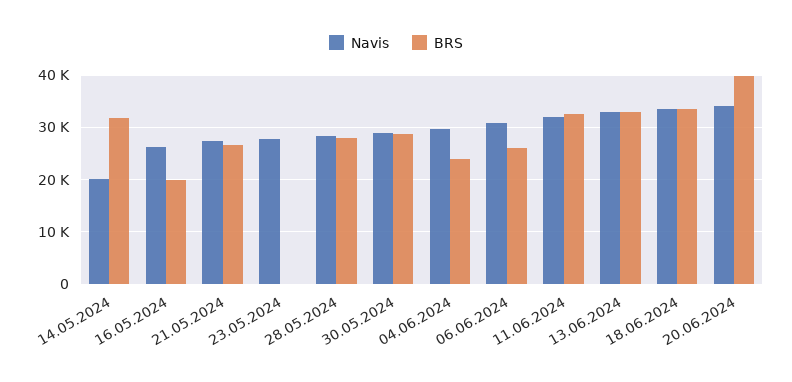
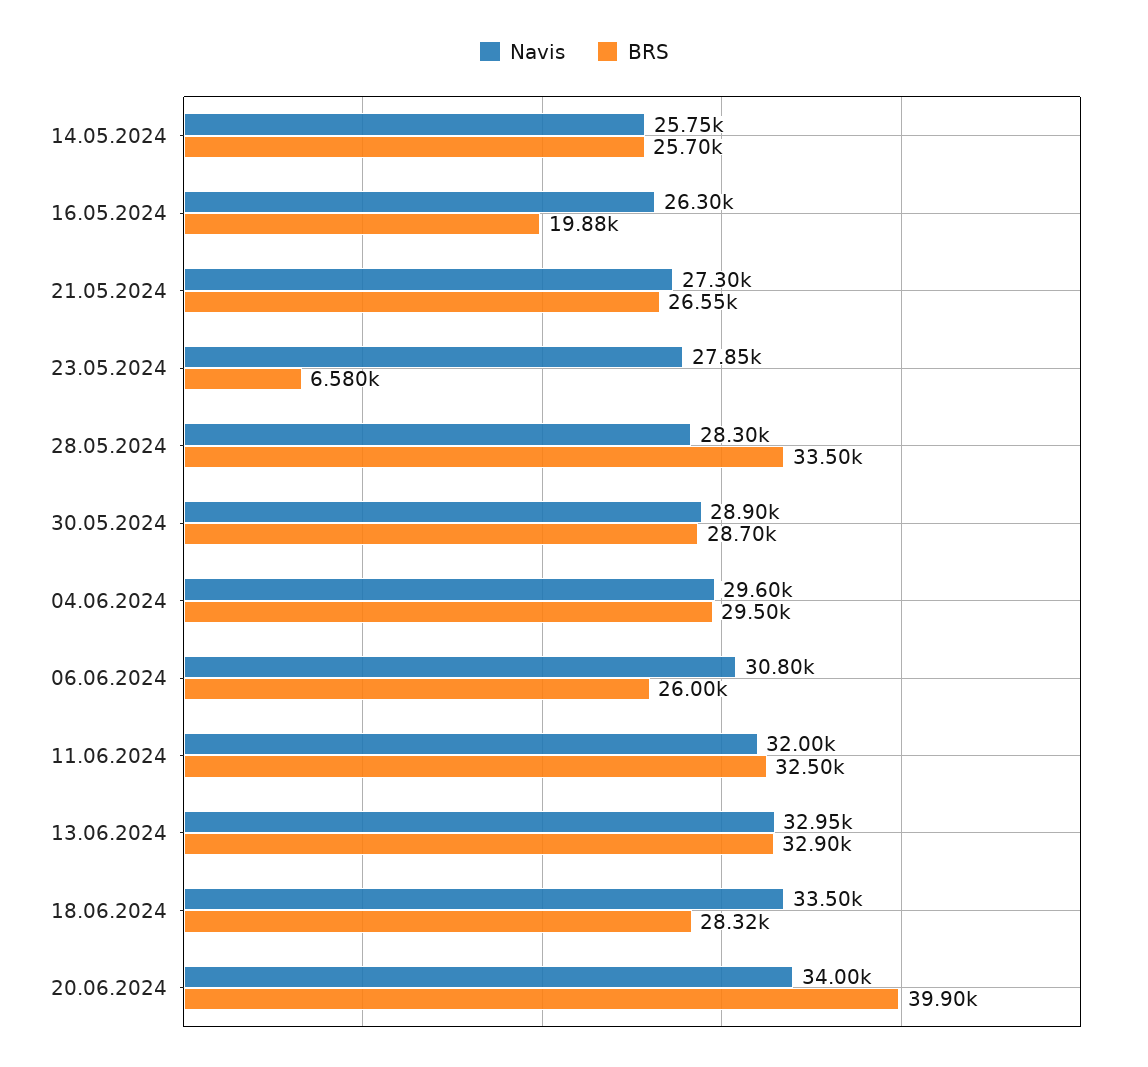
Navis, 14.05.2024: 20000 -> 25750
BRS, 14.05.2024: 32000 -> 25700
BRS, 23.05.2024: 0 -> 6580
BRS, 28.05.2024: 28000 -> 33500
BRS, 04.06.2024: 24000 -> 29500
BRS, 18.06.2024: 34000 -> 28320

